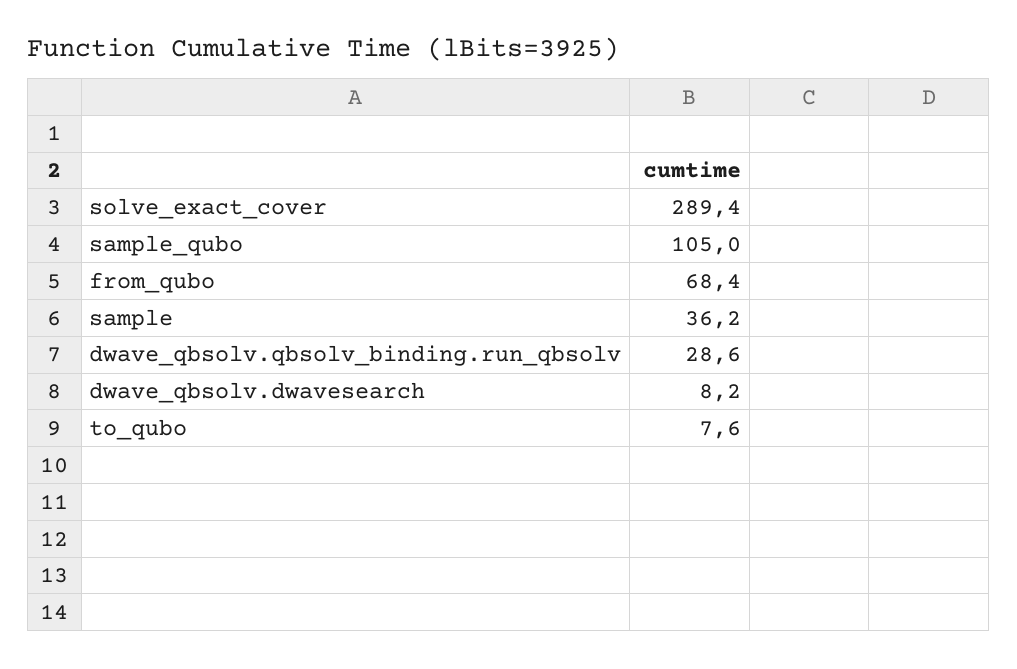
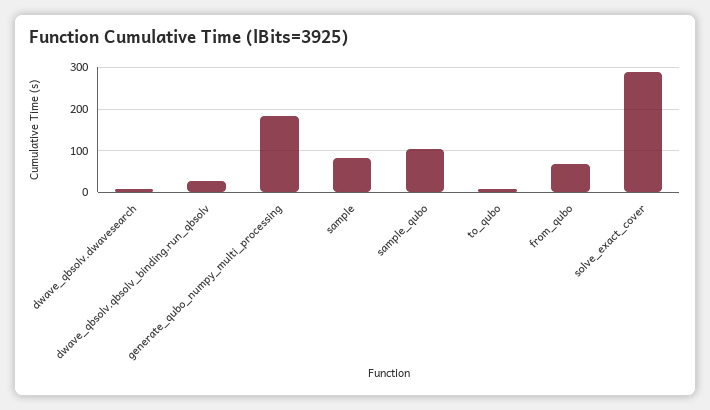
sample: 36.2 -> 80
generate_qubo_numpy_multi_processing: none -> 180

